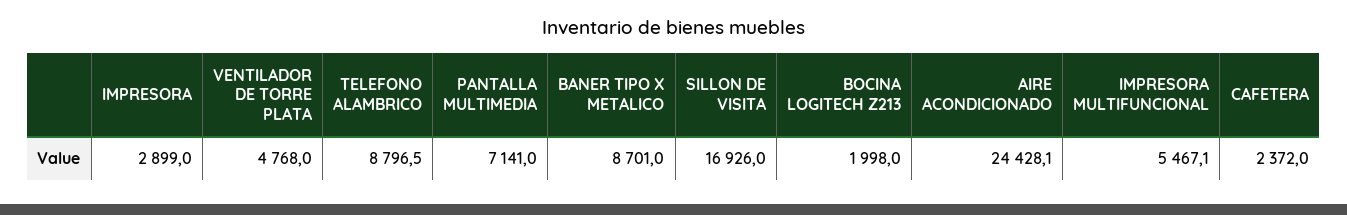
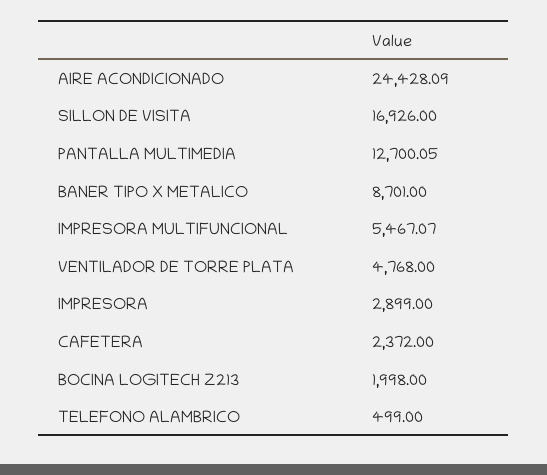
TELEFONO ALAMBRICO: 8796.5 -> 499
PANTALLA MULTIMEDIA: 7141 -> 12700.05

